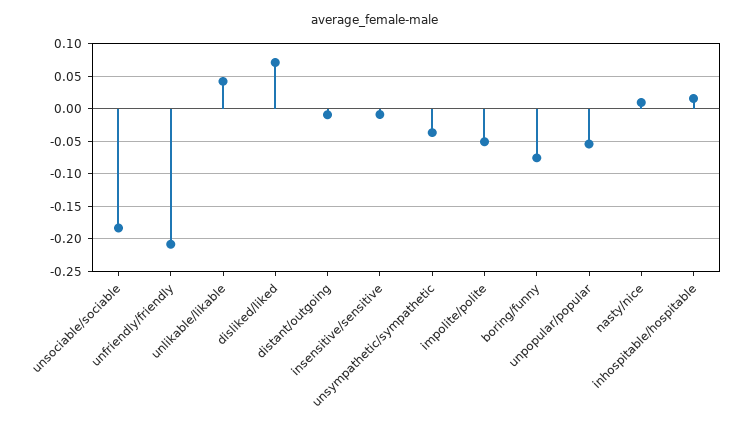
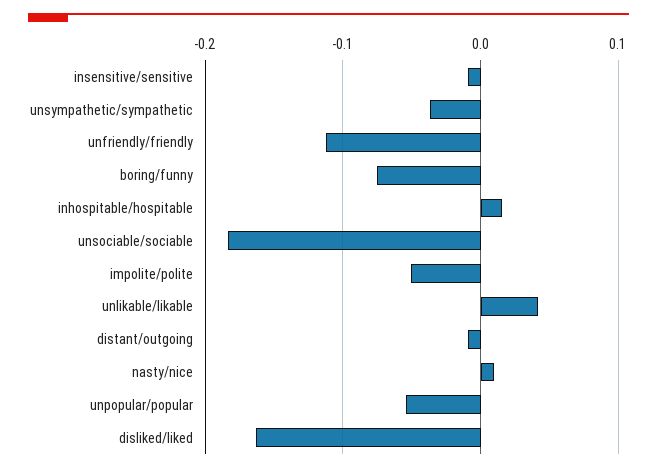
unfriendly/friendly: -0.21 -> -0.11
disliked/liked: 0.07 -> -0.16

